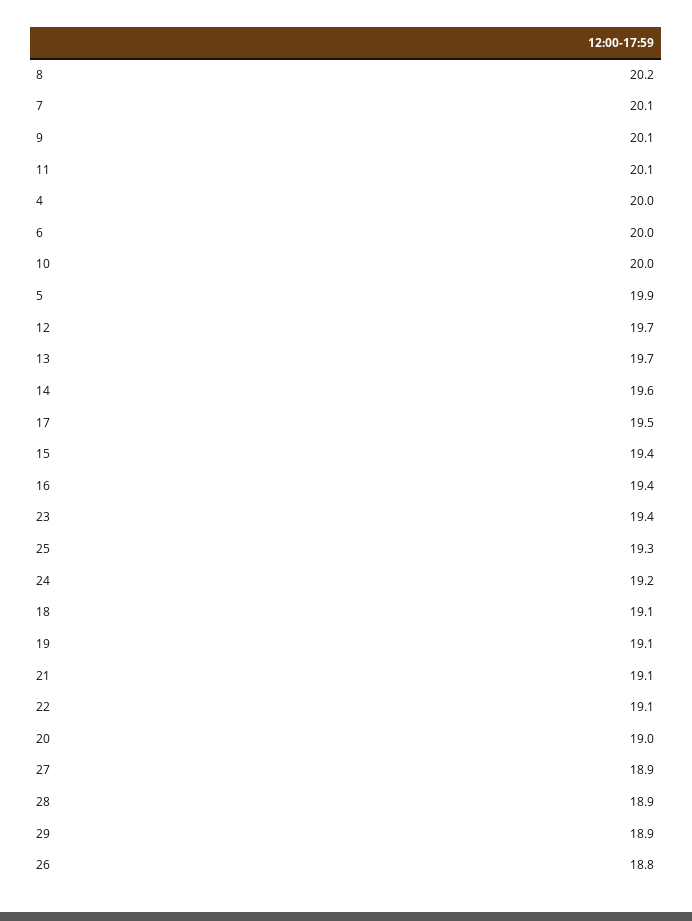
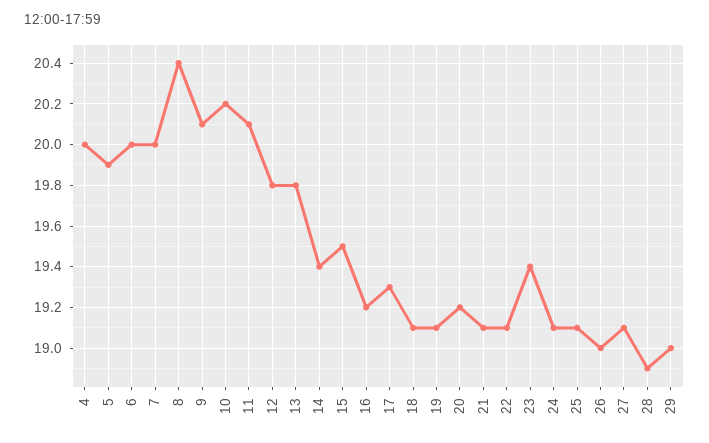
8: 20.2 -> 20.4
7: 20.1 -> 20
10: 20 -> 20.2
12: 19.7 -> 19.8
13: 19.7 -> 19.8
14: 19.6 -> 19.4
17: 19.5 -> 19.3
15: 19.4 -> 19.5
16: 19.4 -> 19.2
25: 19.3 -> 19.1
24: 19.2 -> 19.1
20: 19 -> 19.2
27: 18.9 -> 19.1
29: 18.9 -> 19
26: 18.8 -> 19

